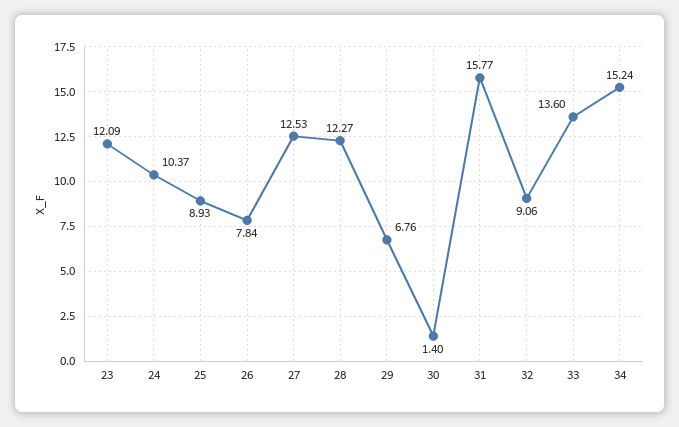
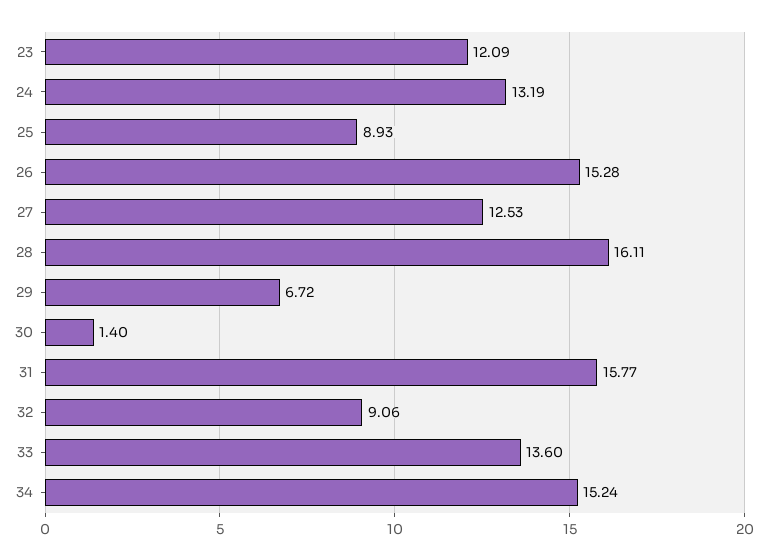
24: 10.37 -> 13.19
26: 7.84 -> 15.28
28: 12.27 -> 16.11
29: 6.76 -> 6.72

